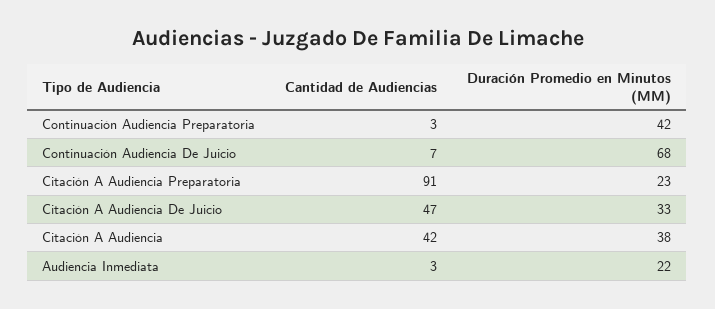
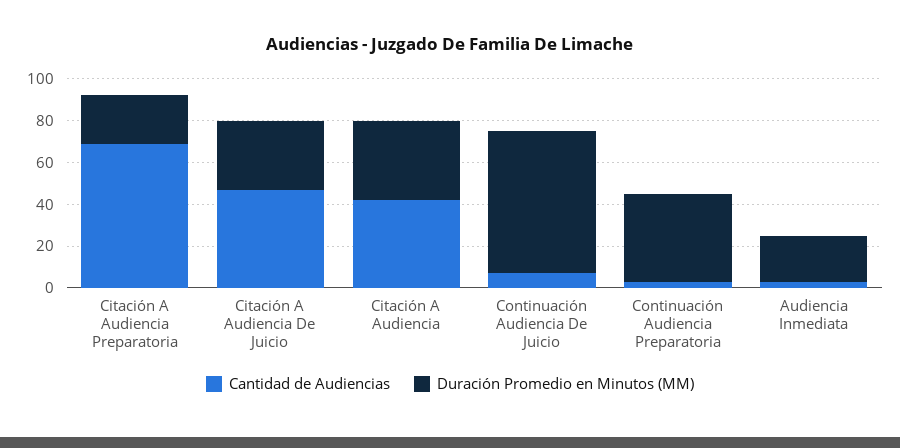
Cantidad de Audiencias, Citación A Audiencia Preparatoria: 91 -> 70

